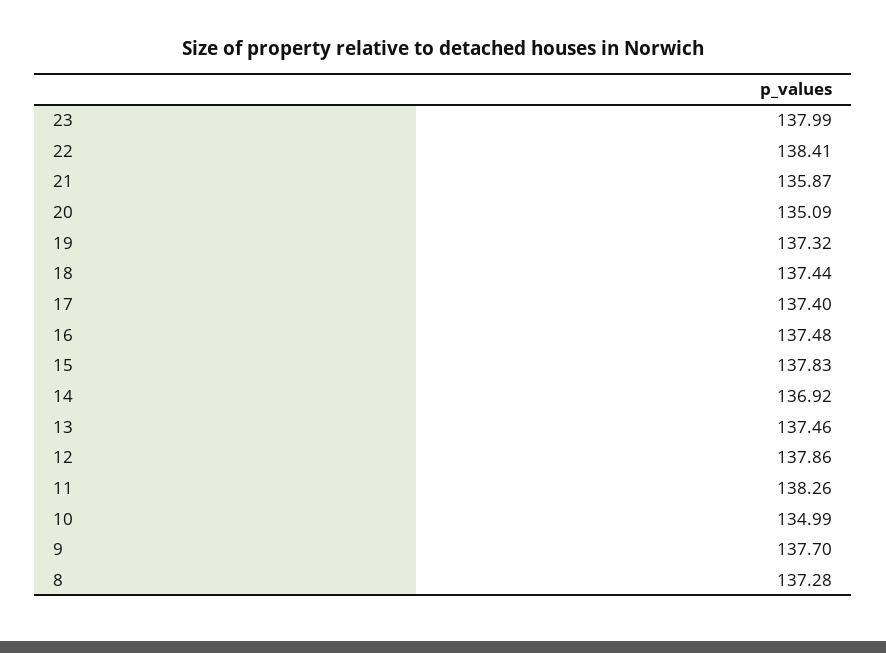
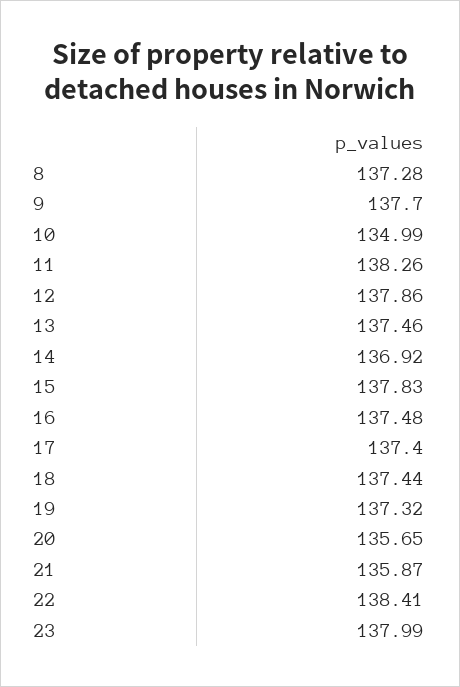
20: 135.09 -> 135.65

